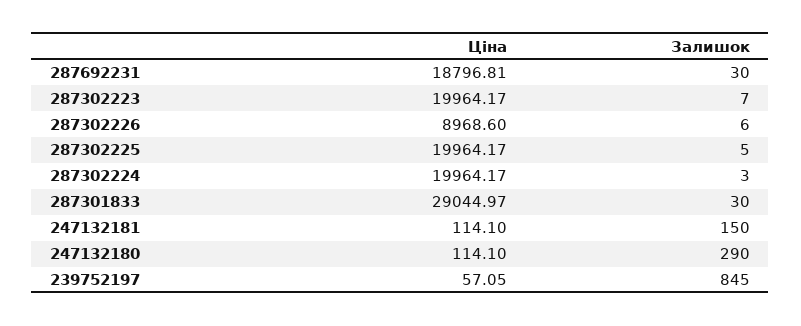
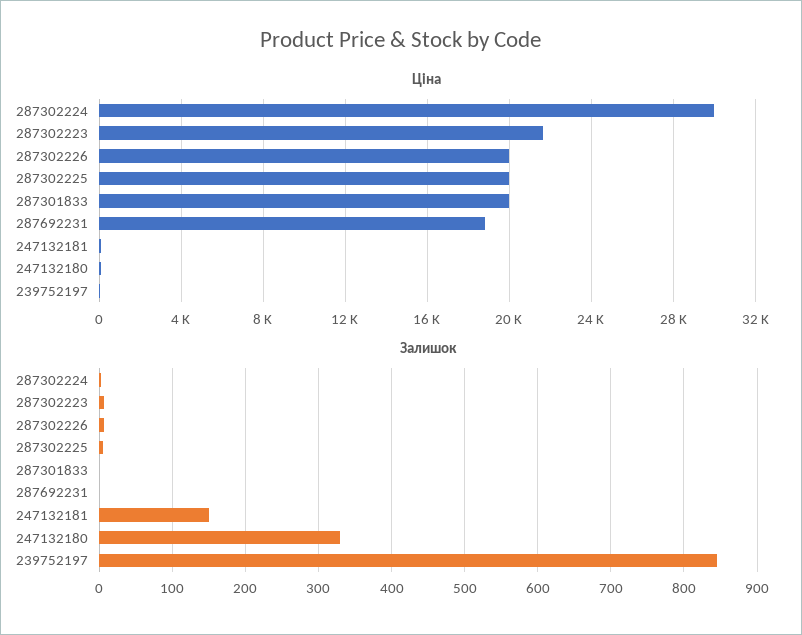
Залишок, 287692231: 30 -> 0
Ціна, 287302223: 19964.17 -> 21500
Ціна, 287302226: 8968.6 -> 20000
Ціна, 287302224: 19964.17 -> 30000
Ціна, 287301833: 29044.97 -> 20000
Залишок, 287301833: 30 -> 0
Залишок, 247132180: 290 -> 330

